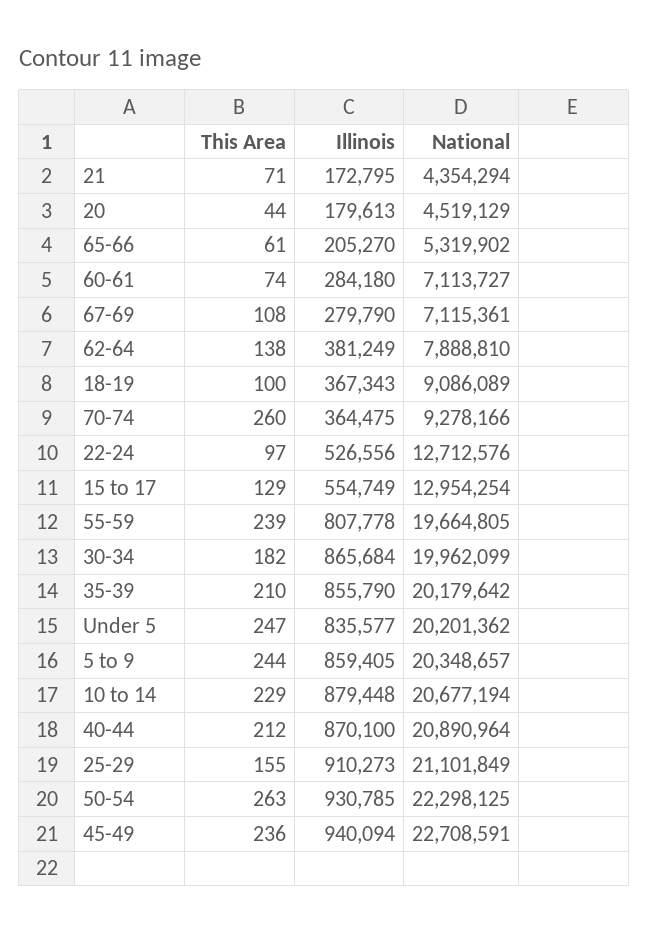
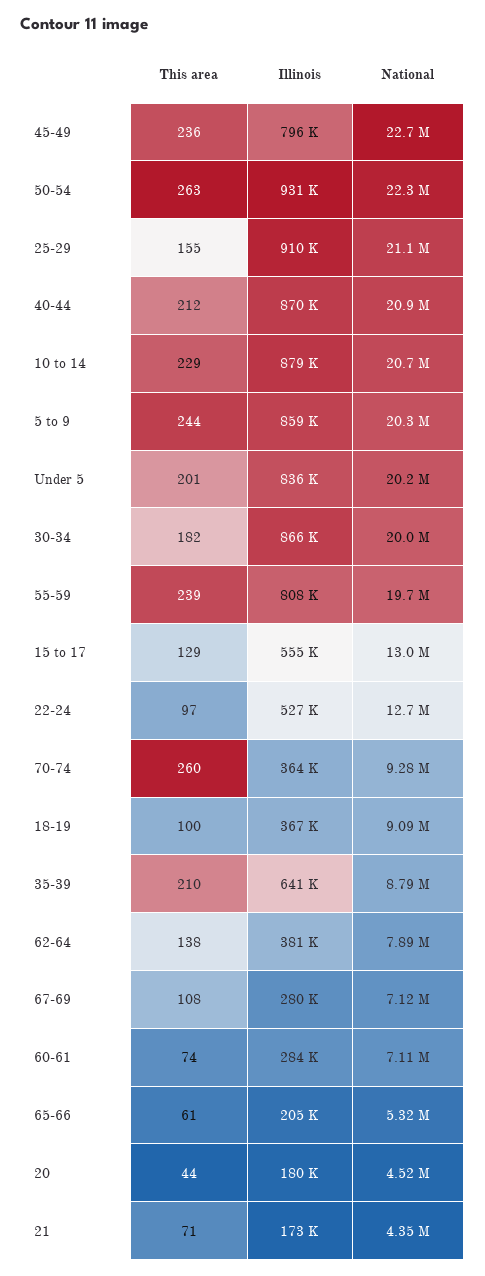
Illinois, 35-39: 855790 -> 641000
National, 35-39: 20179642 -> 8790000
This Area, Under 5: 247 -> 201
Illinois, 45-49: 940094 -> 796000

